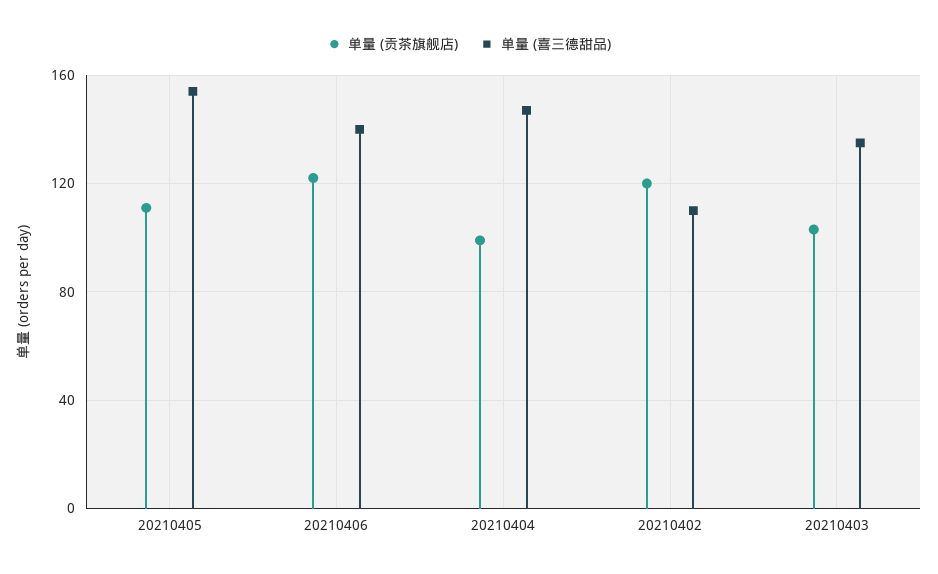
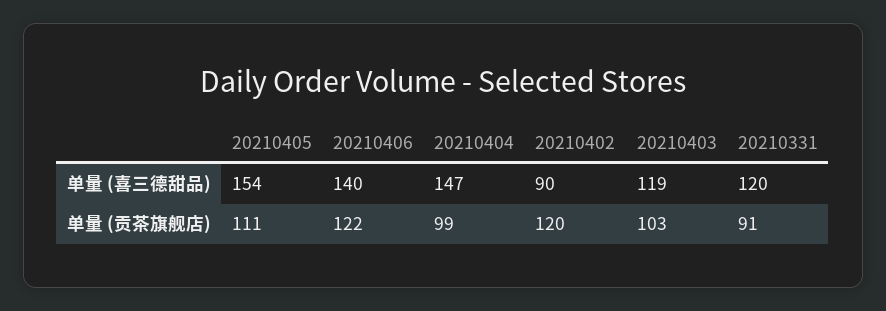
单量 (喜三德甜品), 20210402: 110 -> 90
单量 (喜三德甜品), 20210403: 135 -> 119
单量 (喜三德甜品), 20210331: none -> 120
单量 (贡茶旗舰店), 20210331: none -> 91

